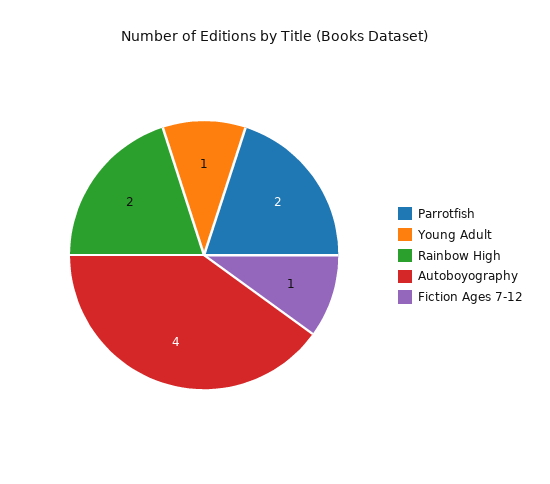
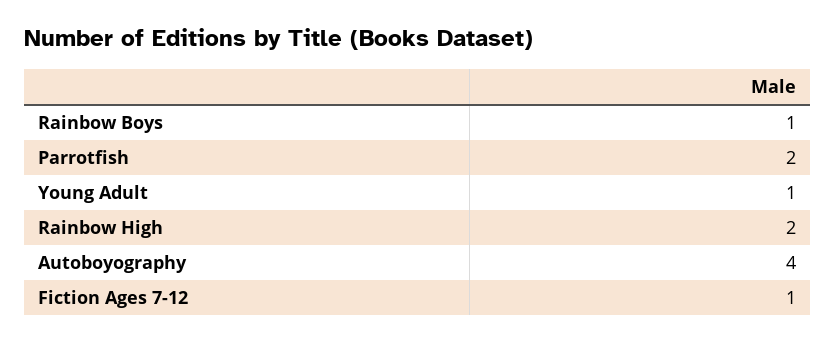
Rainbow Boys: none -> 1

